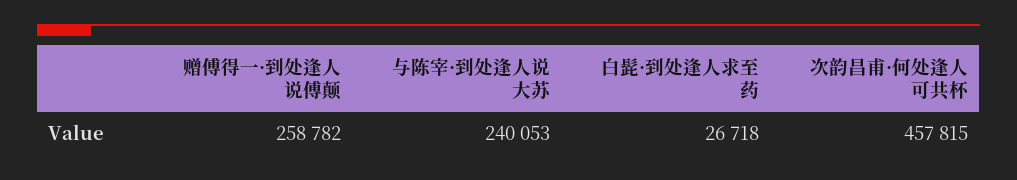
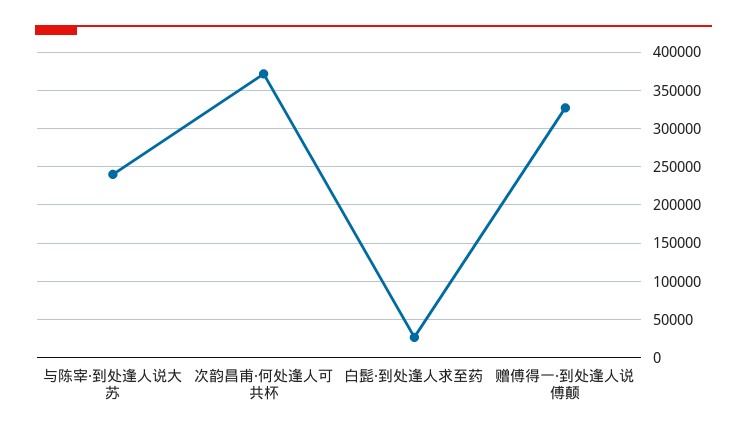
赠傅得一·到处逢人说傅颠: 258782 -> 330000
次韵昌甫·何处逢人可共杯: 457815 -> 370000

